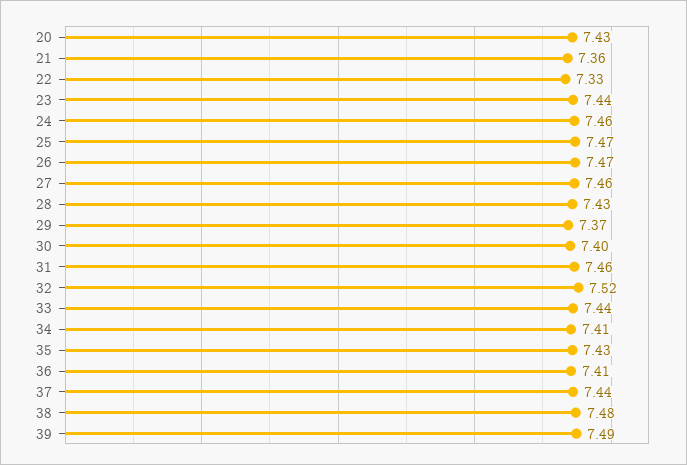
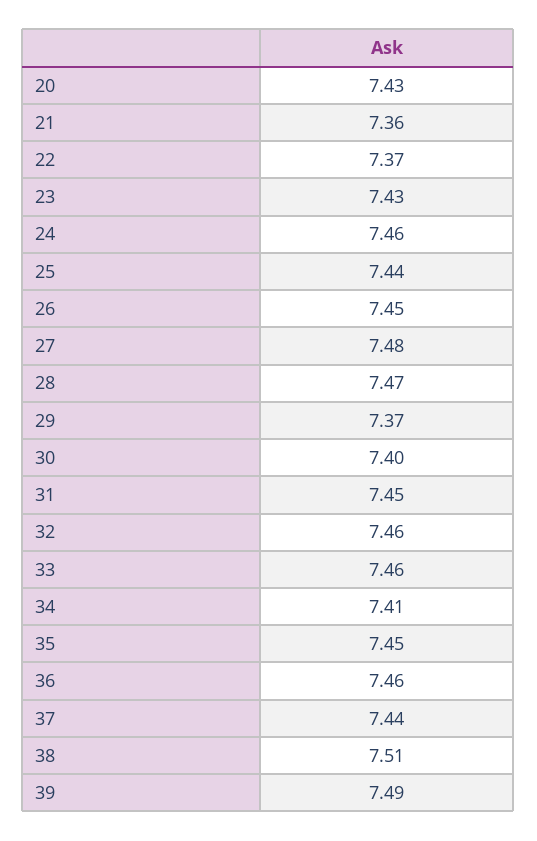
22: 7.33 -> 7.37
23: 7.44 -> 7.43
25: 7.47 -> 7.44
26: 7.47 -> 7.45
27: 7.46 -> 7.48
28: 7.43 -> 7.47
31: 7.46 -> 7.45
32: 7.52 -> 7.46
33: 7.44 -> 7.46
35: 7.43 -> 7.45
36: 7.41 -> 7.46
38: 7.48 -> 7.51

